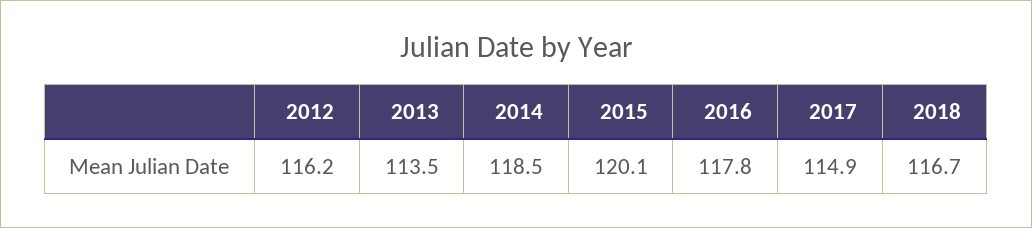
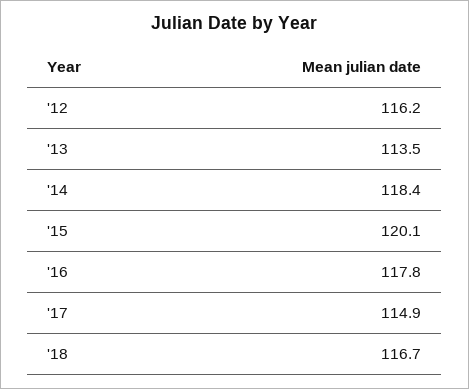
2014: 118.5 -> 118.4

